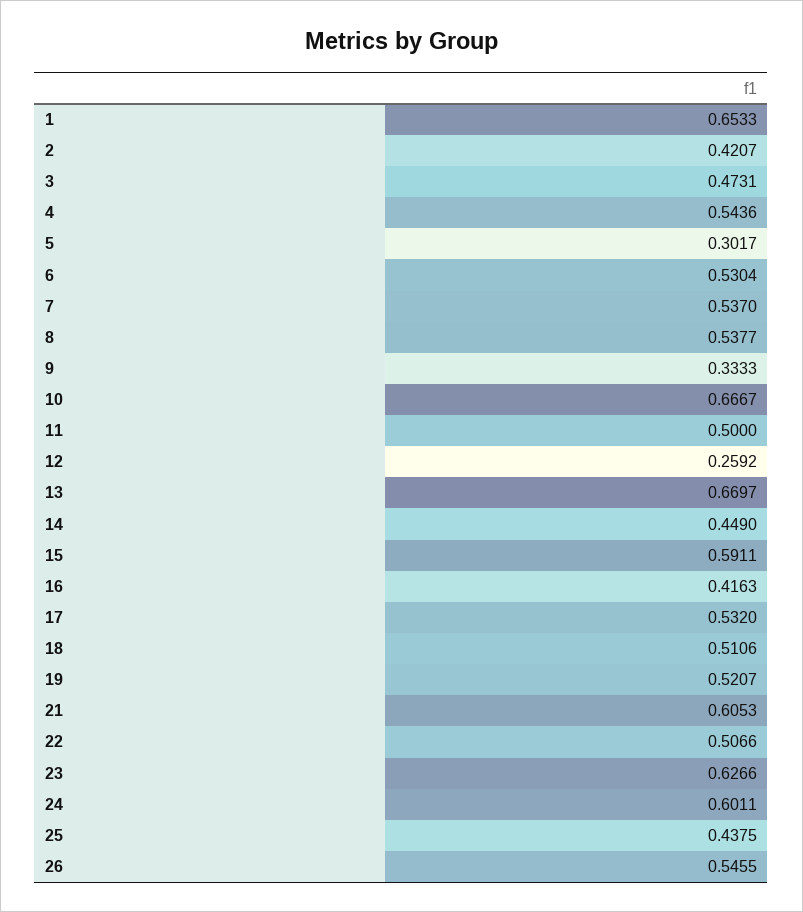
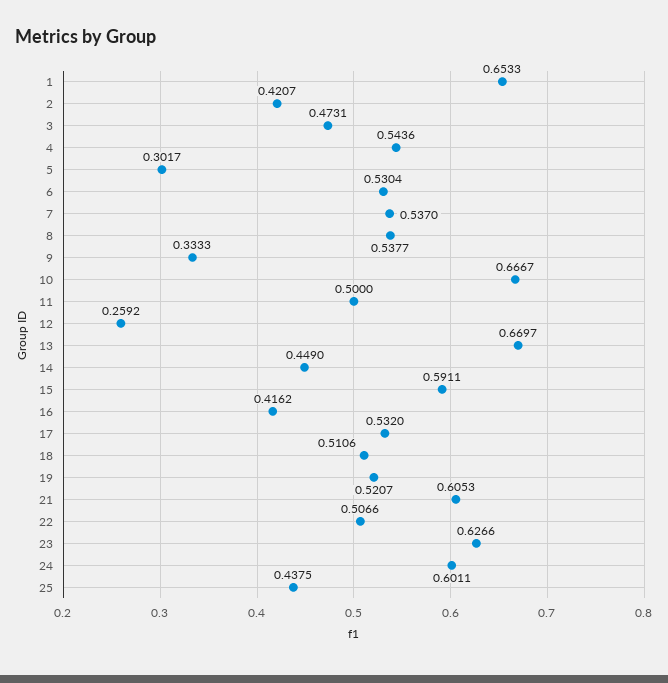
16: 0.4163 -> 0.4162
26: 0.5455 -> none

